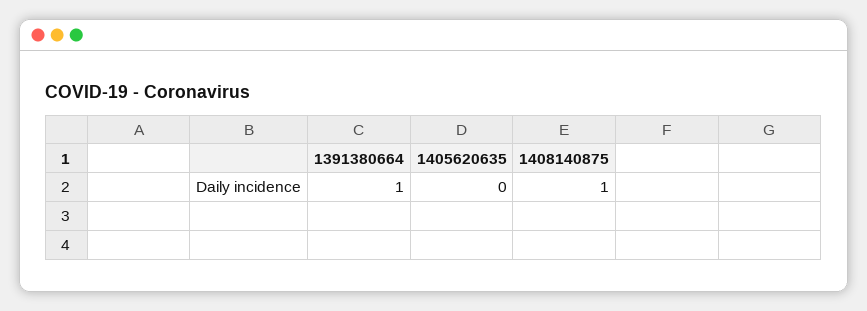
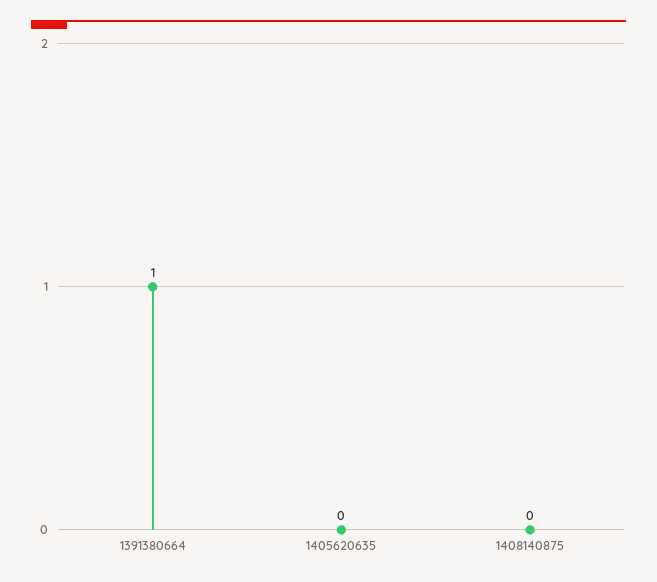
1408140875: 1 -> 0

